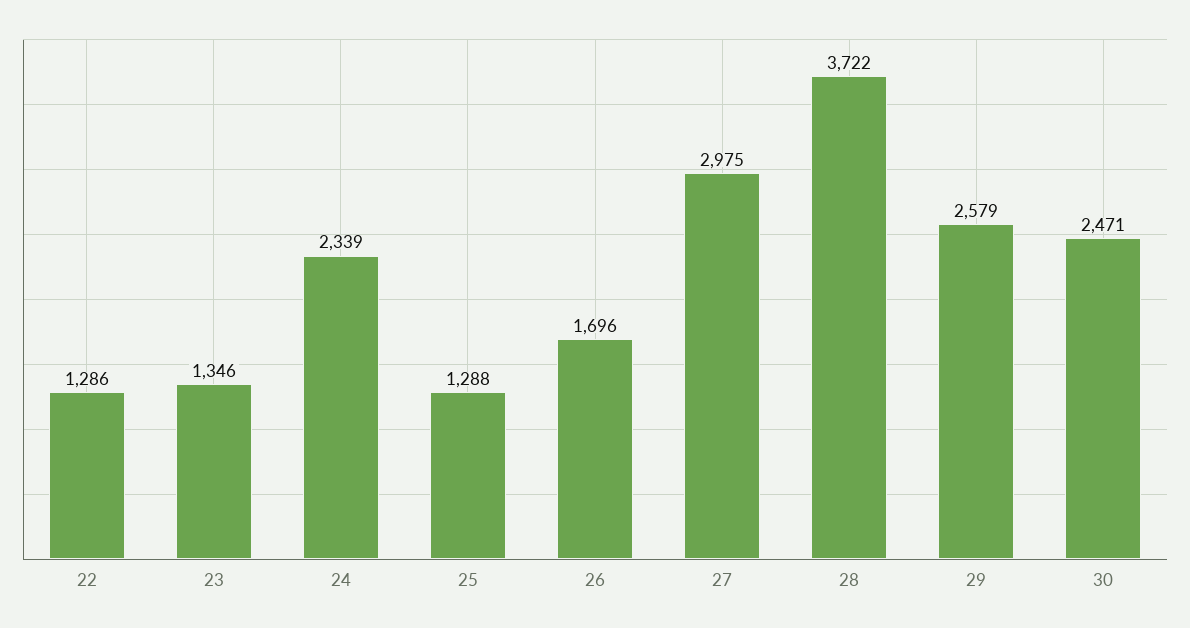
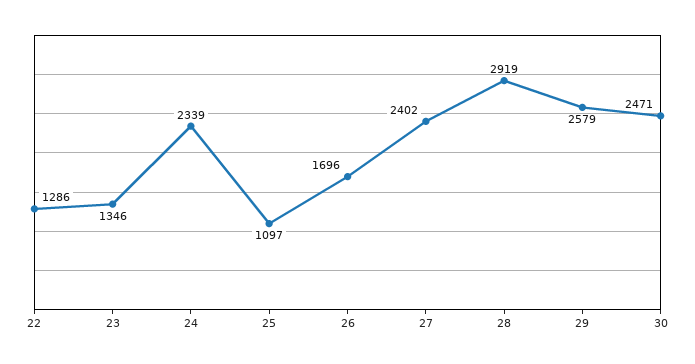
25: 1288 -> 1097
27: 2975 -> 2402
28: 3722 -> 2919

